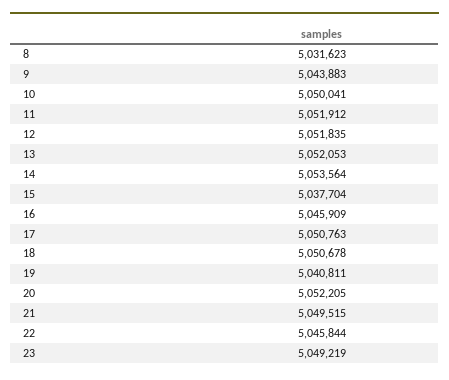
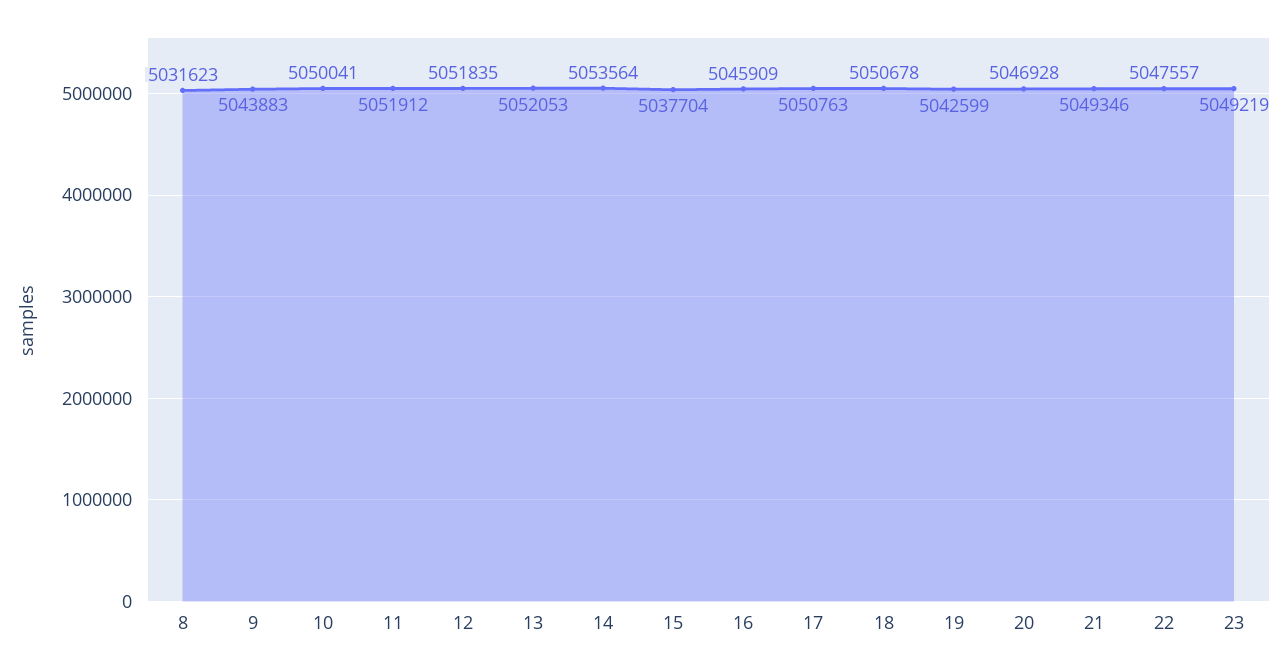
19: 5040811 -> 5042599
20: 5052205 -> 5046928
21: 5049515 -> 5049346
22: 5045844 -> 5047557

